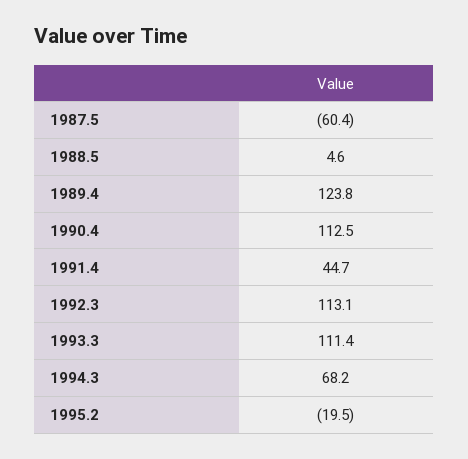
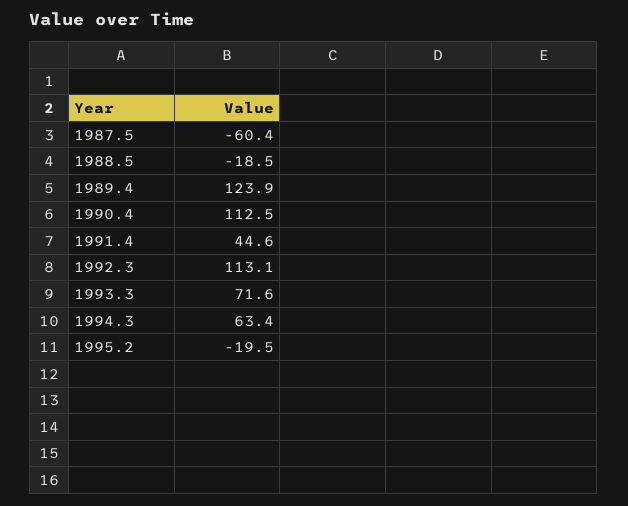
1988.5: 4.6 -> -18.5
1989.4: 123.8 -> 123.9
1991.4: 44.7 -> 44.6
1993.3: 111.4 -> 71.6
1994.3: 68.2 -> 63.4

